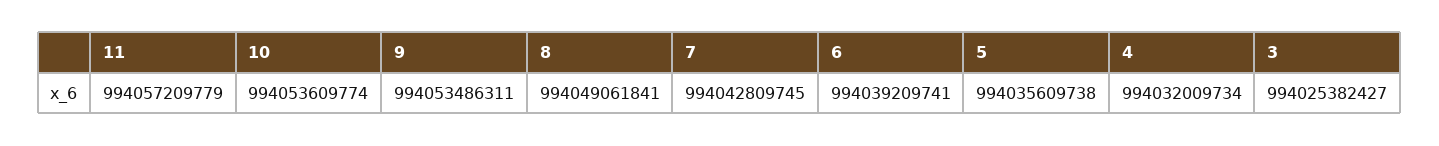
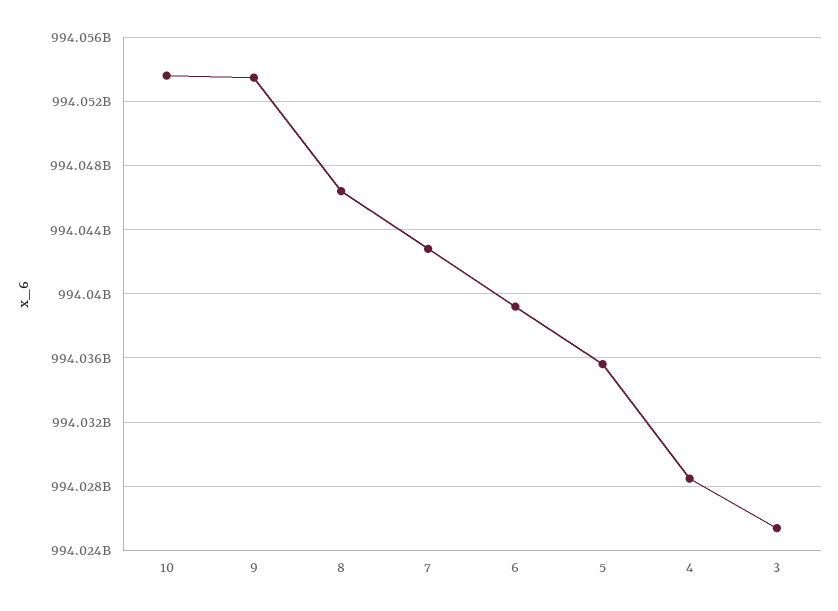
11: 994057209779 -> none
8: 994049061841 -> 994046500000
4: 994032009734 -> 994028500000

